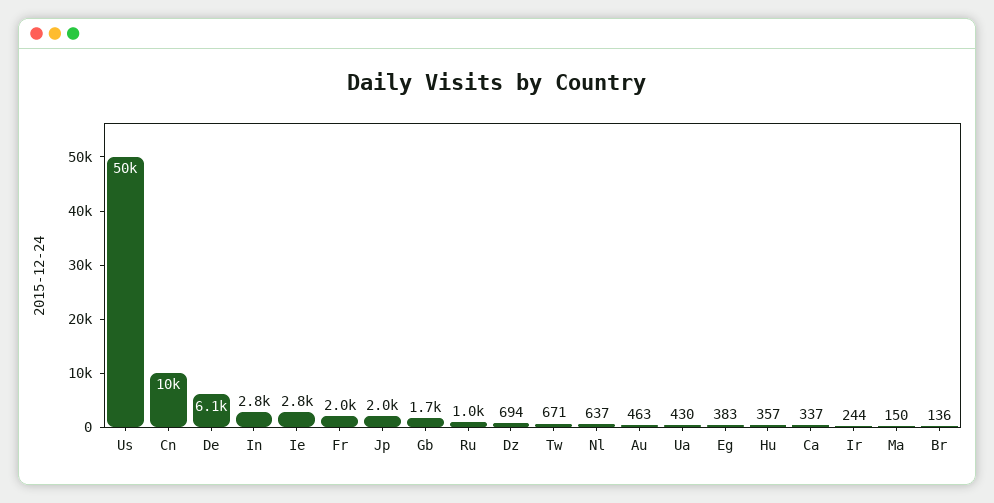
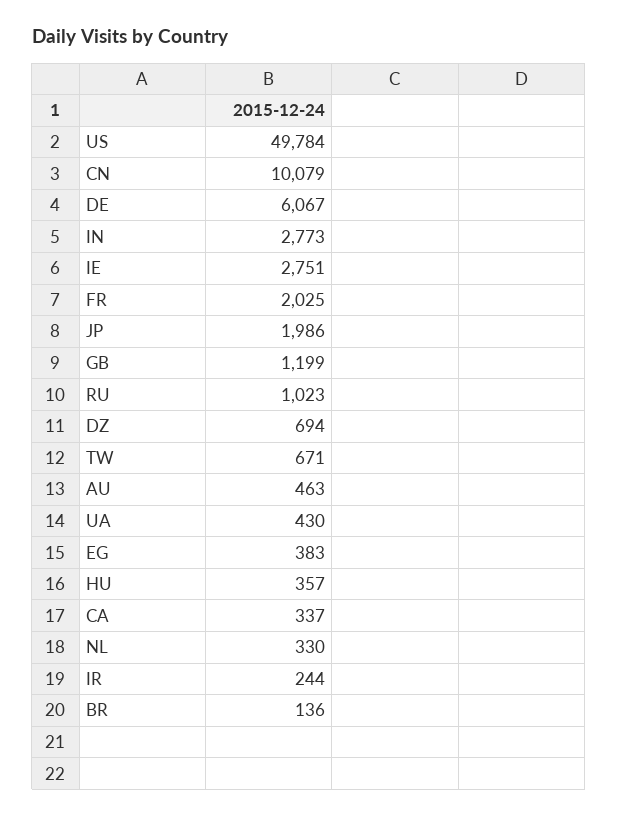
Gb: 1700 -> 1199
Nl: 637 -> 330
Ma: 150 -> none

